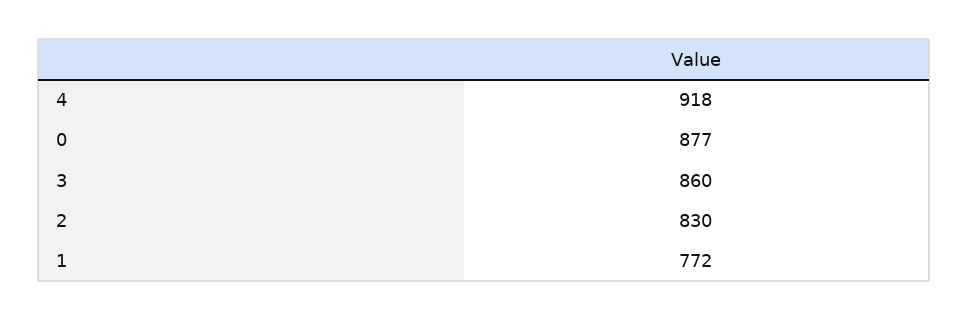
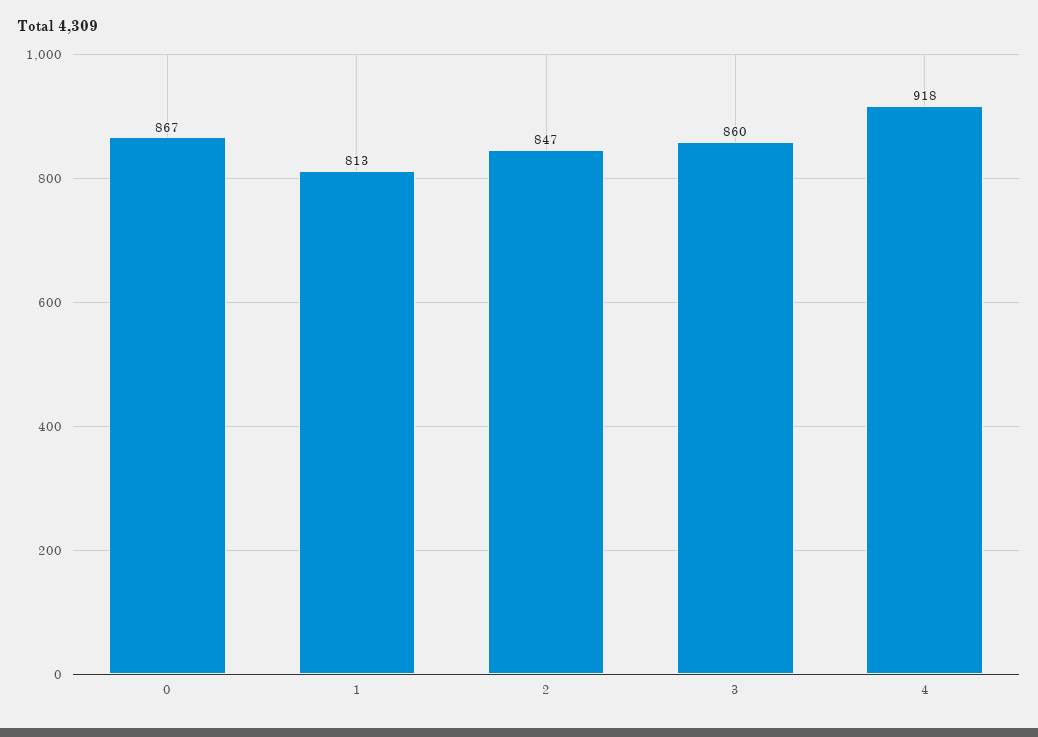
0: 877 -> 867
2: 830 -> 847
1: 772 -> 813

